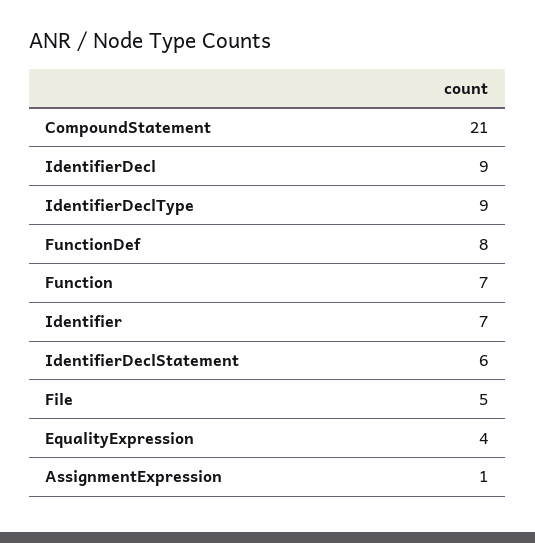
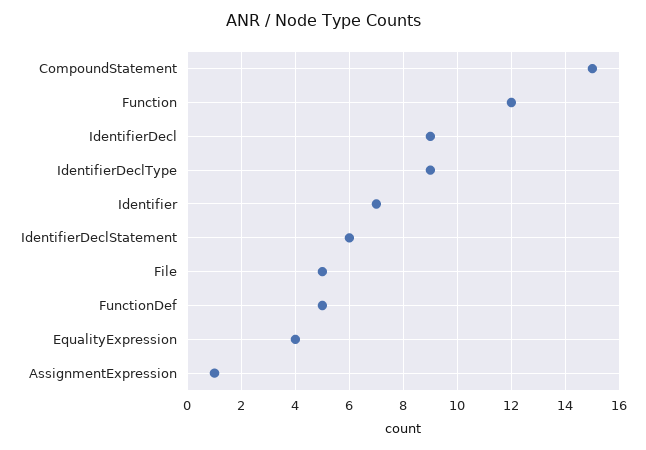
CompoundStatement: 21 -> 15
FunctionDef: 8 -> 5
Function: 7 -> 12

